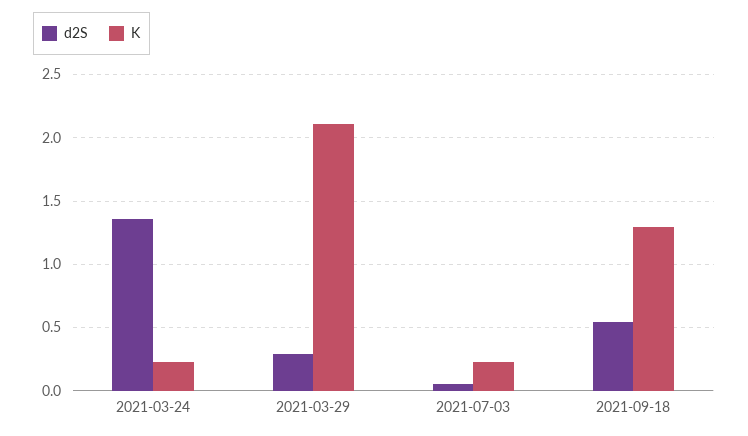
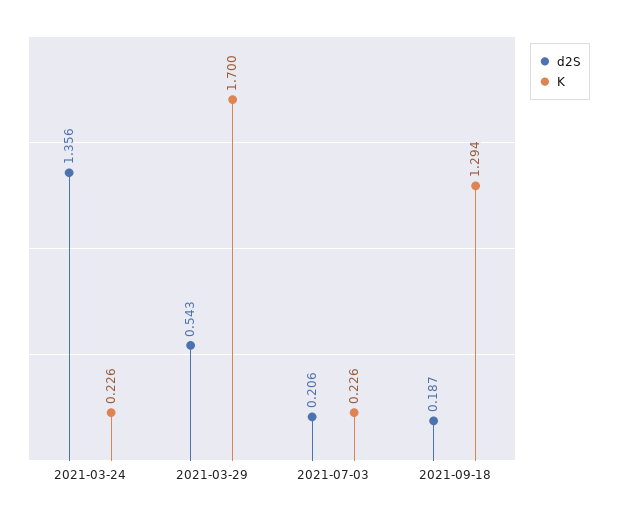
d2S, 2021-03-29: 0.3 -> 0.543
K, 2021-03-29: 2.1 -> 1.7
d2S, 2021-07-03: 0.05 -> 0.206
d2S, 2021-09-18: 0.55 -> 0.187

